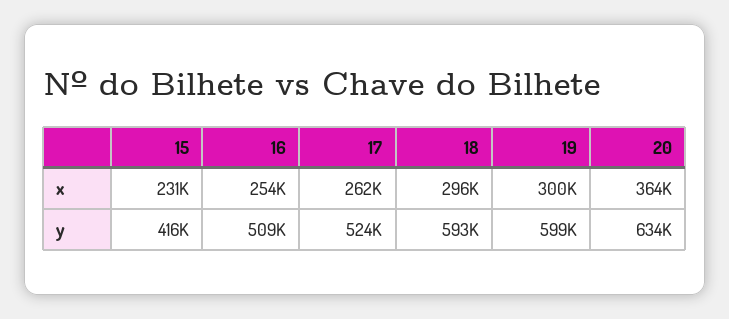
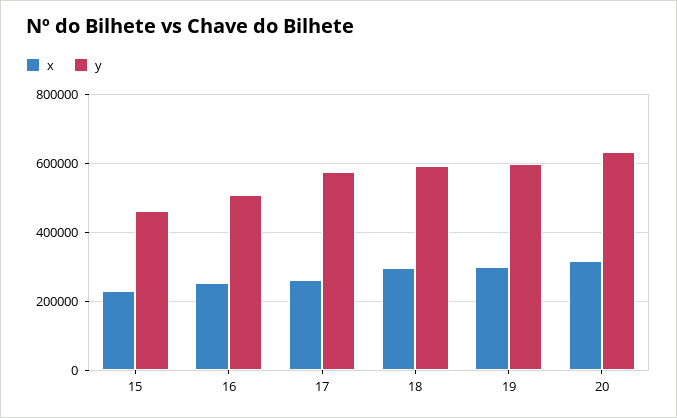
x, 20: 364000 -> 320000
y, 15: 416000 -> 460000
y, 17: 524000 -> 580000

